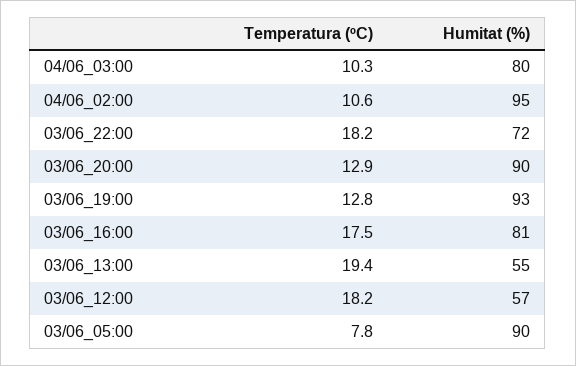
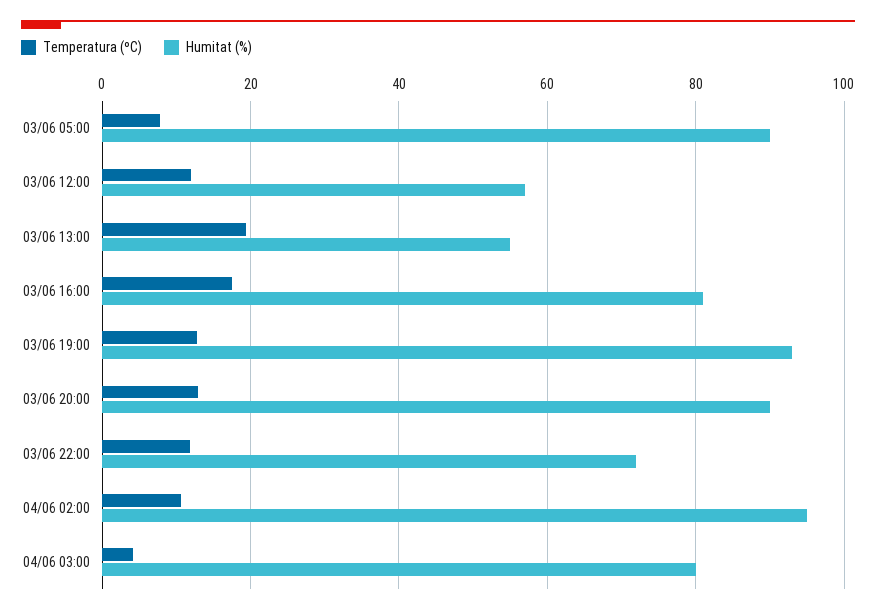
Temperatura (ºC), 04/06_03:00: 10.3 -> 4
Temperatura (ºC), 03/06_22:00: 18.2 -> 12
Temperatura (ºC), 03/06_12:00: 18.2 -> 12

